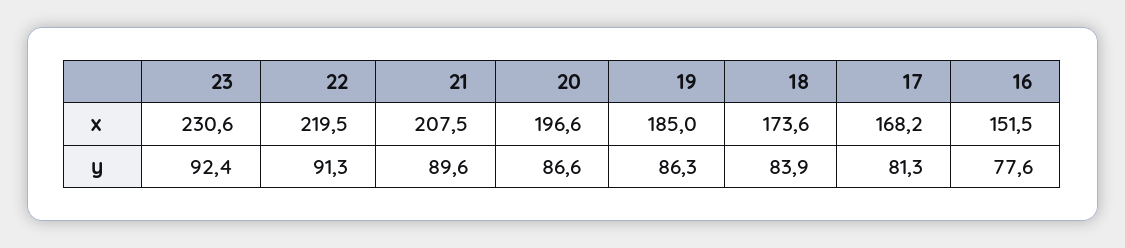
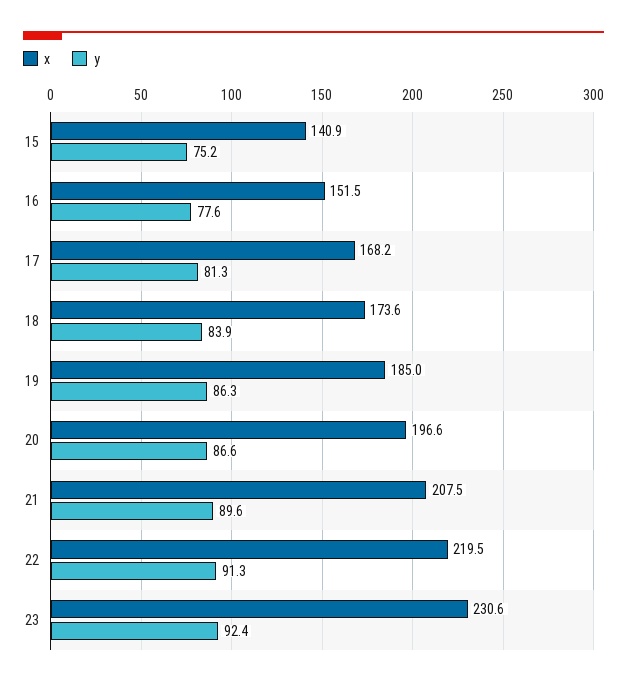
x, 15: none -> 140.9
y, 15: none -> 75.2

